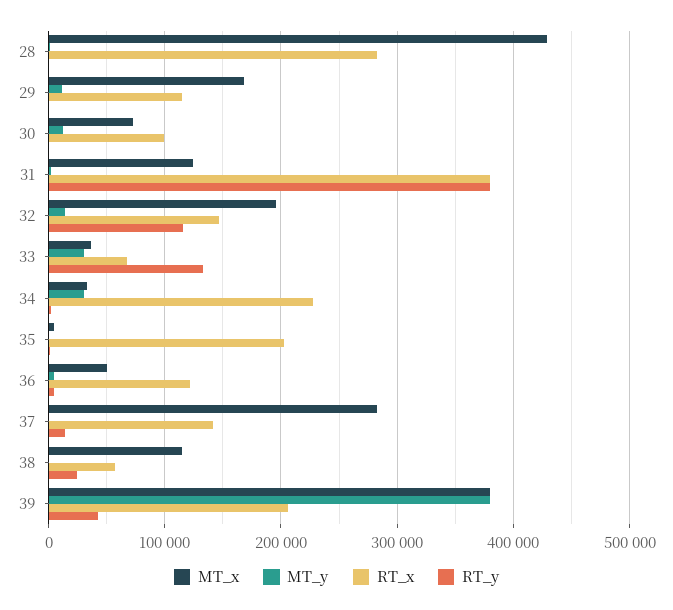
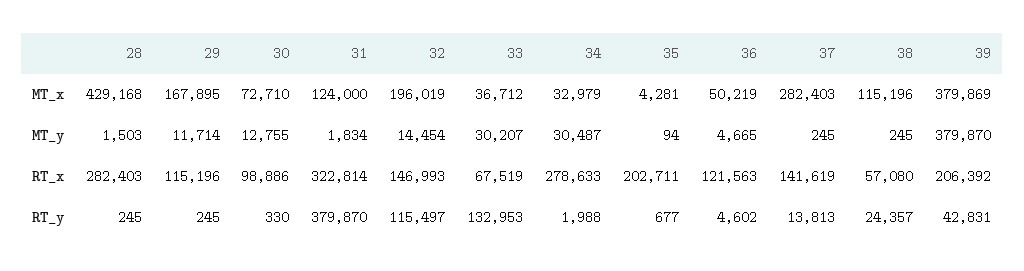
RT_x, 31: 380000 -> 322814
RT_x, 34: 230000 -> 278633

